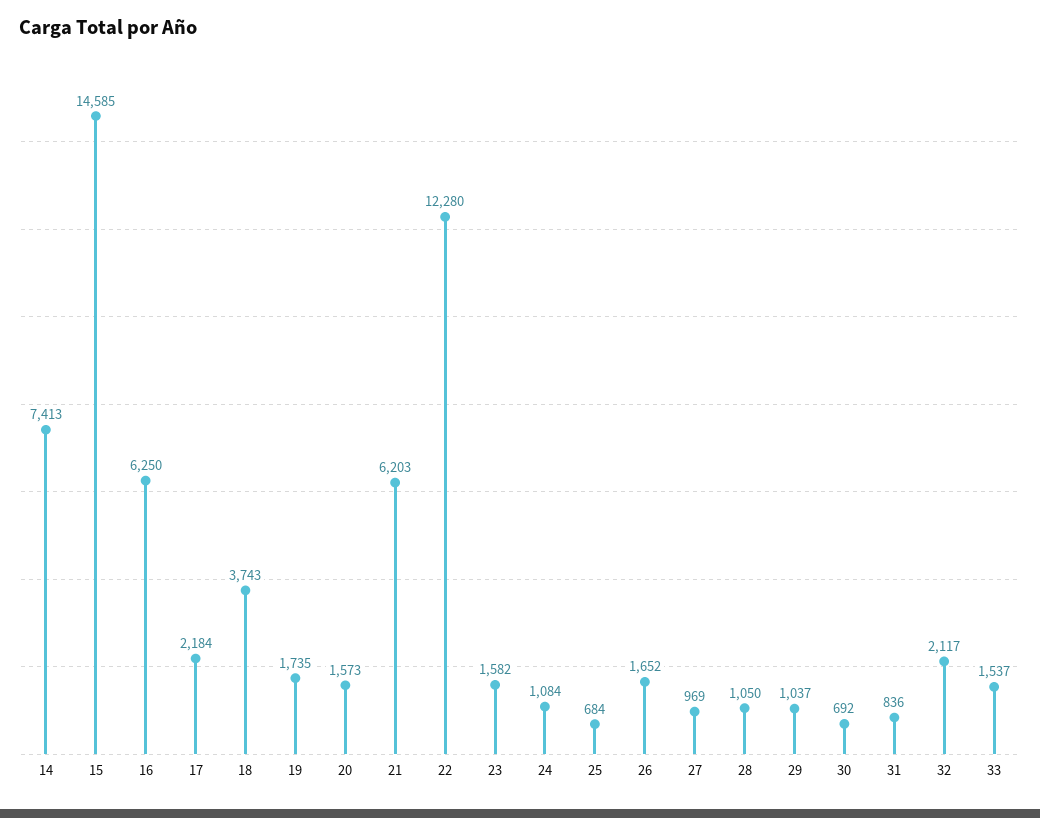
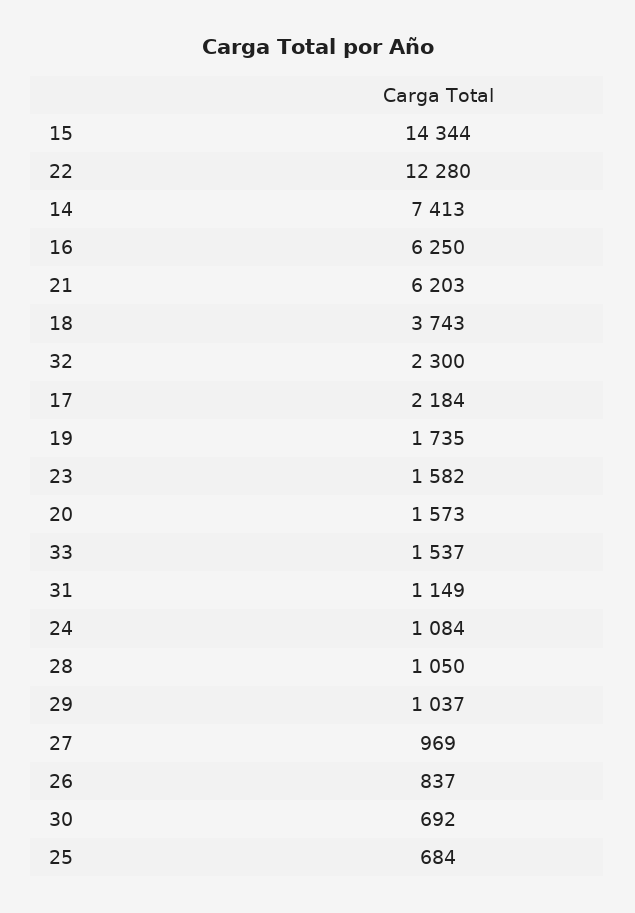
15: 14585 -> 14344
26: 1652 -> 837
31: 836 -> 1149
32: 2117 -> 2300

